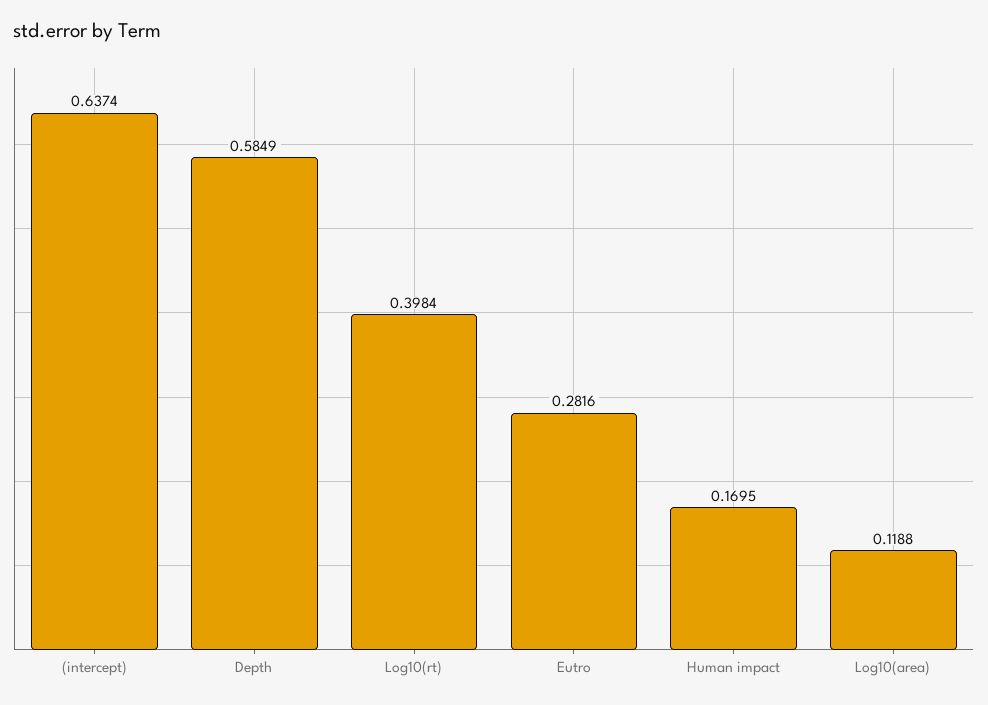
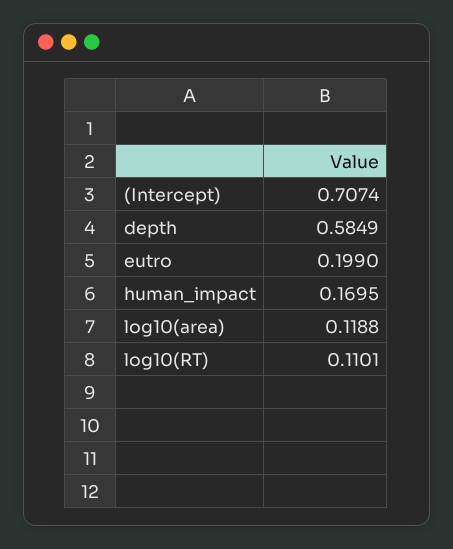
(intercept): 0.6374 -> 0.7074
Log10(rt): 0.3984 -> 0.1101
Eutro: 0.2816 -> 0.199

